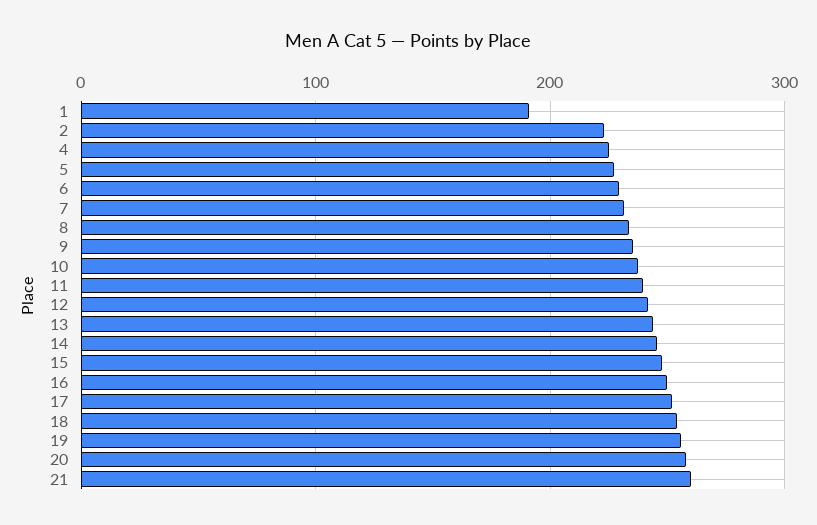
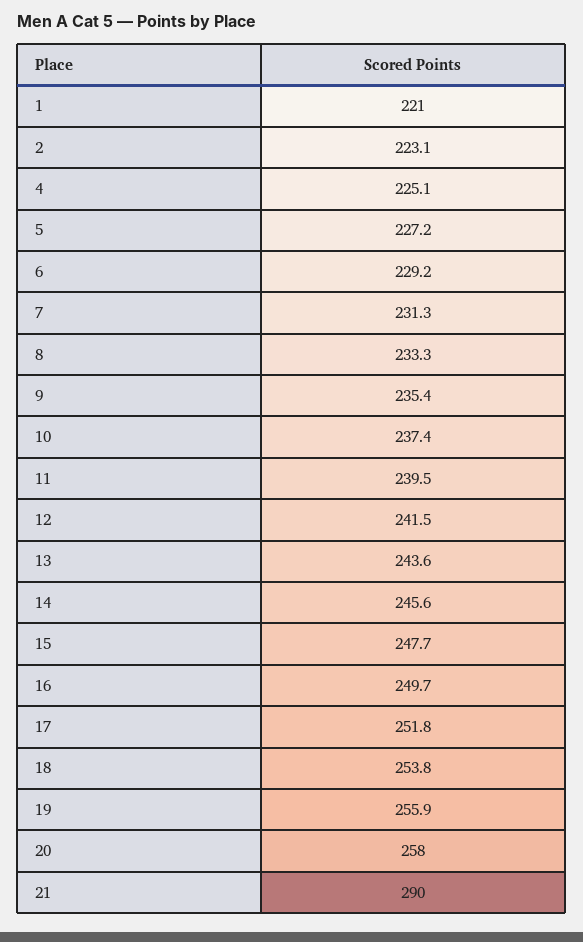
1: 190 -> 221
21: 260 -> 290

